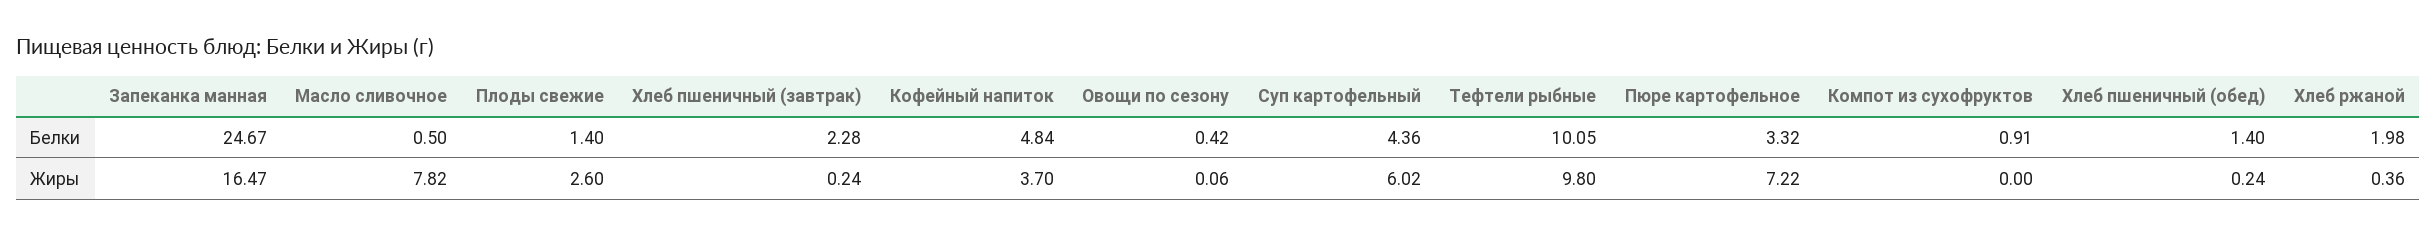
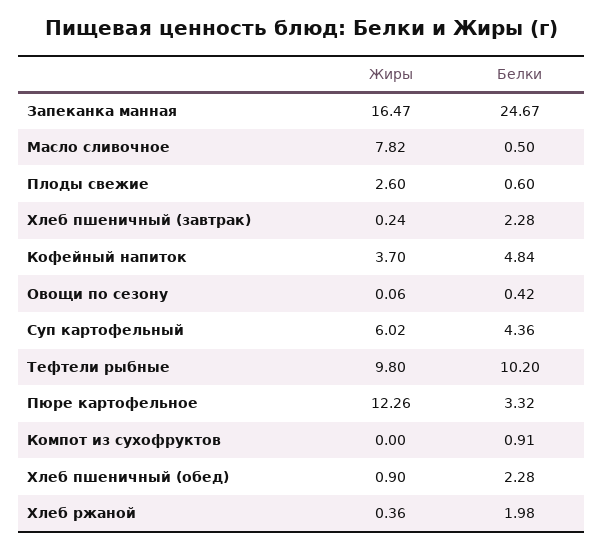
Плоды свежие, Белки: 1.4 -> 0.6
Тефтели рыбные, Белки: 10.05 -> 10.2
Хлеб пшеничный (обед), Белки: 1.4 -> 2.28
Пюре картофельное, Жиры: 7.22 -> 12.26
Хлеб пшеничный (обед), Жиры: 0.24 -> 0.9

